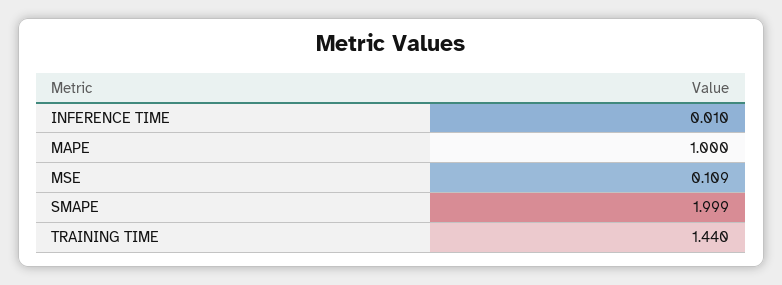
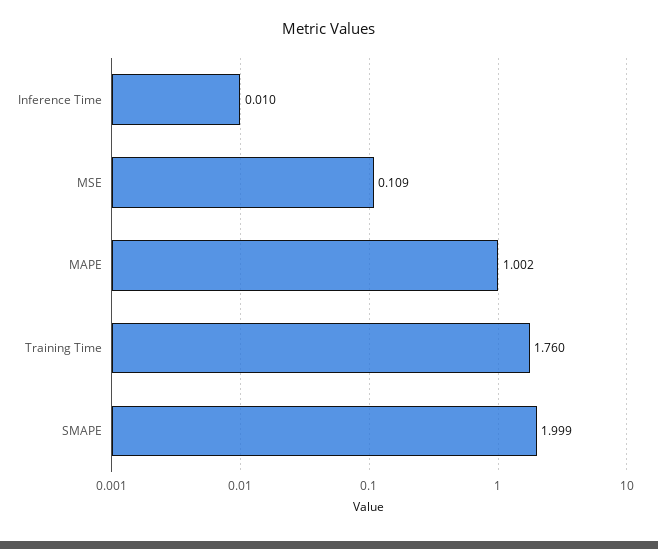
MAPE: 1 -> 1.002
TRAINING TIME: 1.44 -> 1.76

